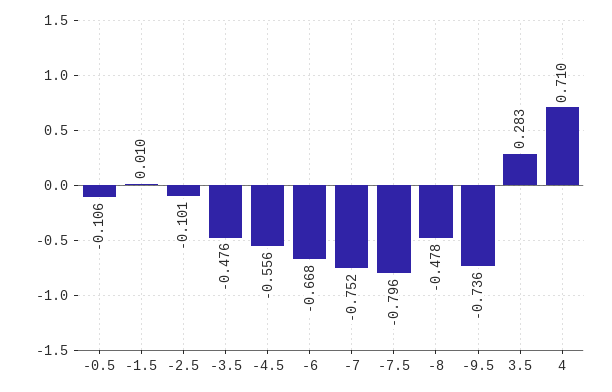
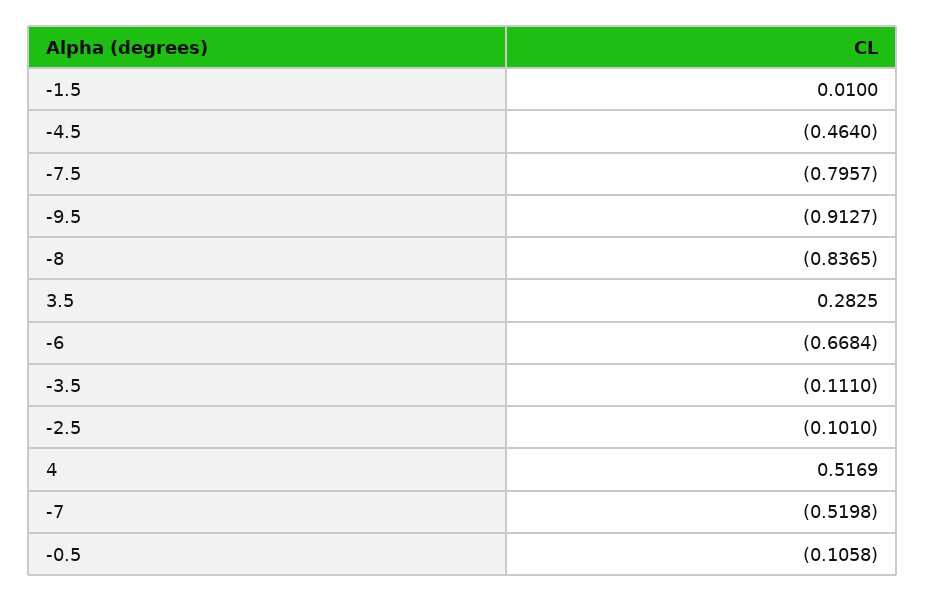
-3.5: -0.476 -> -0.111
-4.5: -0.556 -> -0.464
-7: -0.752 -> -0.5198
-8: -0.478 -> -0.8365
-9.5: -0.736 -> -0.9127
4: 0.71 -> 0.5169

